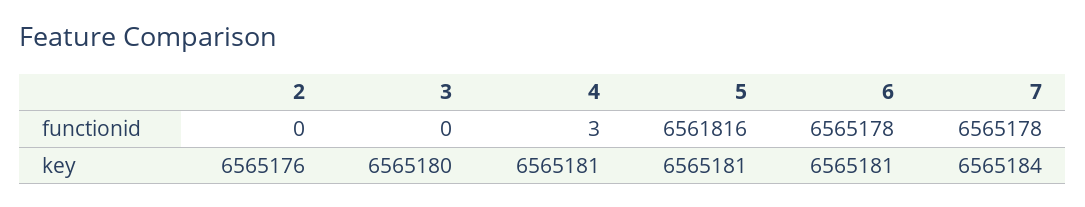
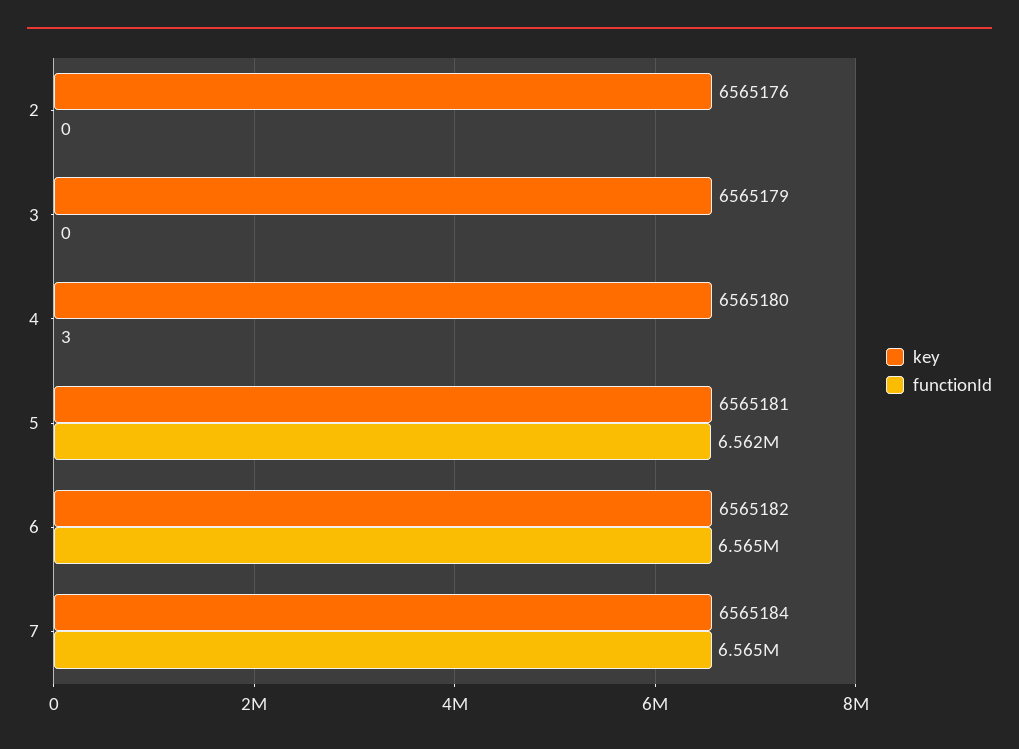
key, 3: 6565180 -> 6565179
key, 4: 6565181 -> 6565180
key, 6: 6565181 -> 6565182

